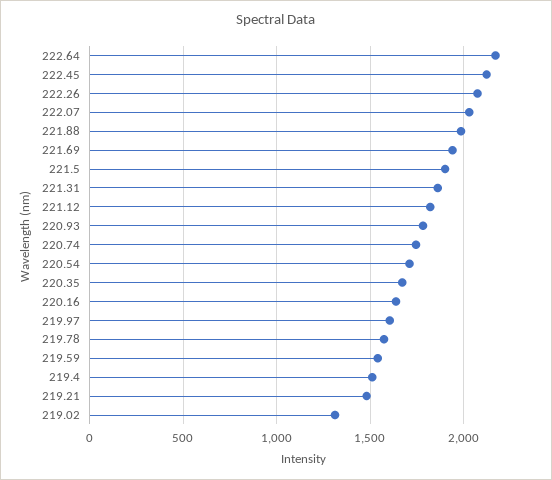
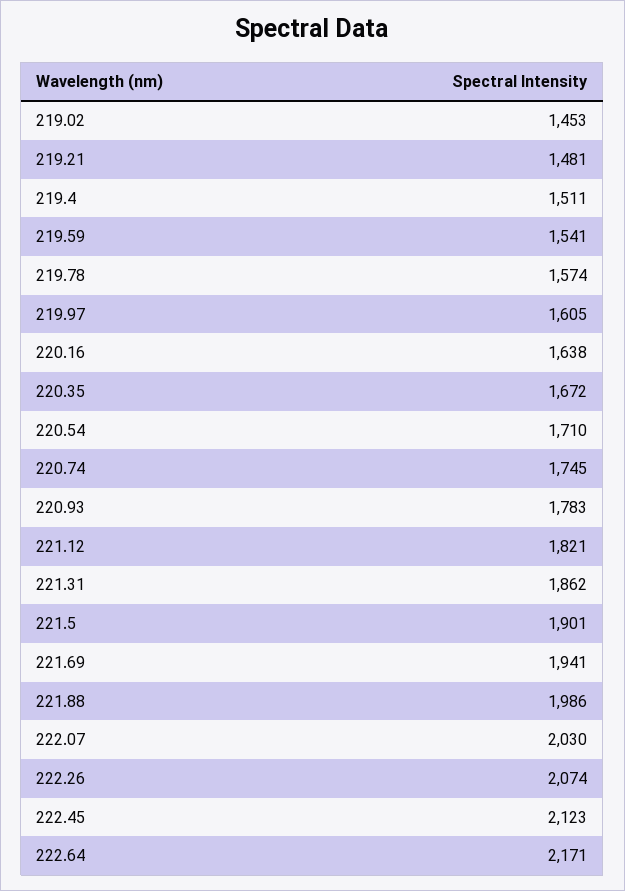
219.02: 1300 -> 1453

